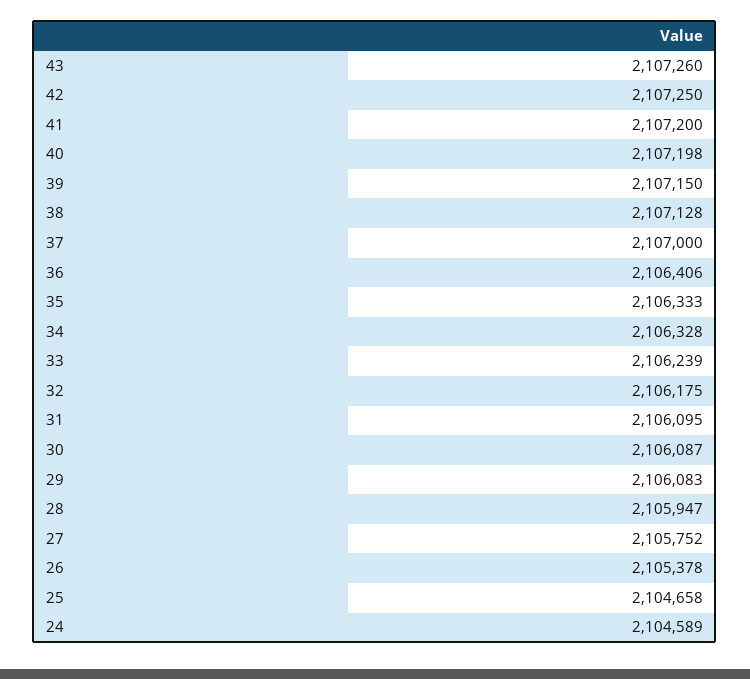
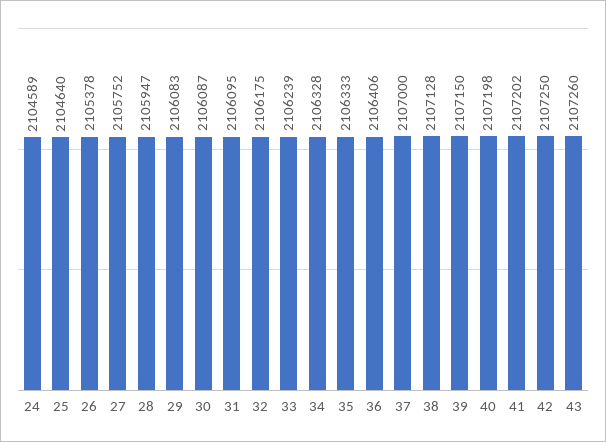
41: 2107200 -> 2107202
25: 2104658 -> 2104640

